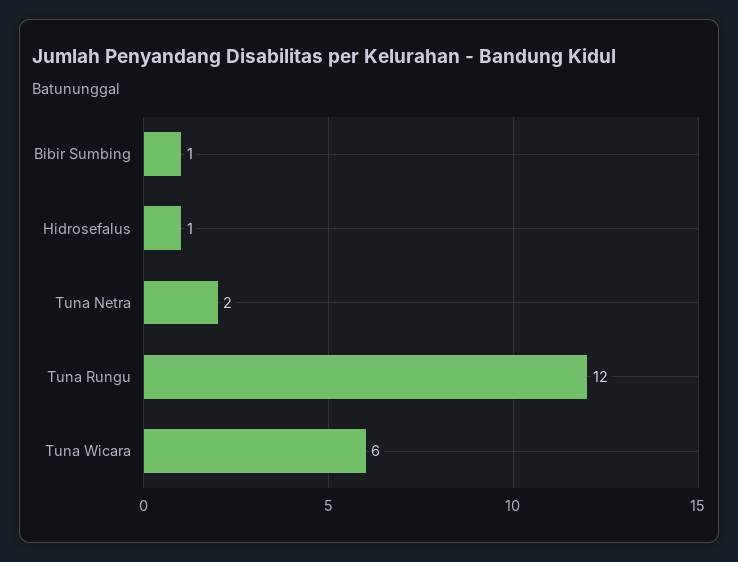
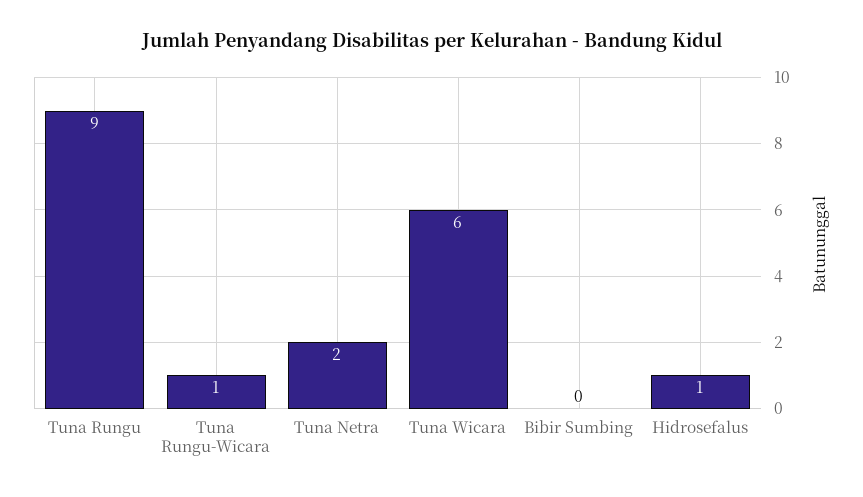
Bibir Sumbing: 1 -> 0
Tuna Rungu: 12 -> 9
Tuna Rungu-Wicara: none -> 1

